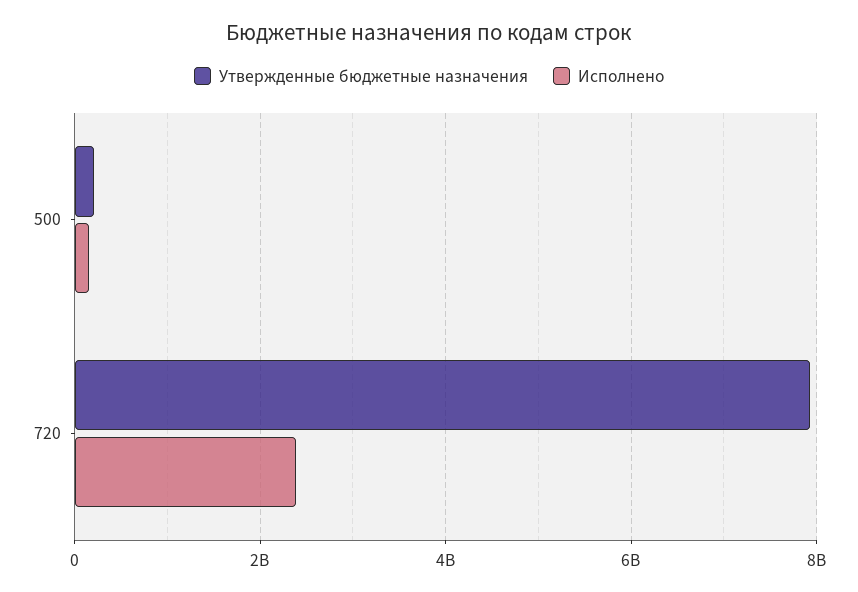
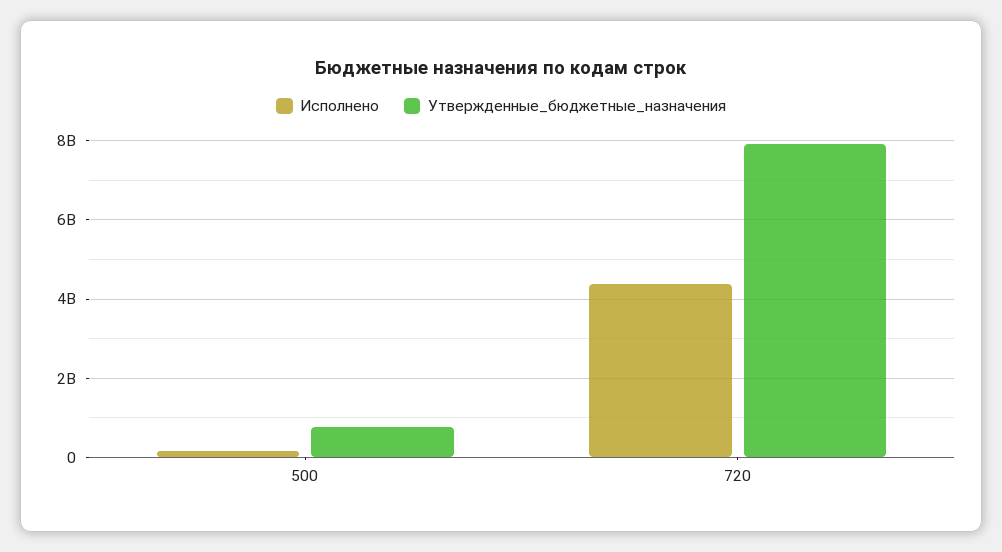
Утвержденные бюджетные назначения, 500: 200000000 -> 800000000
Исполнено, 720: 2400000000 -> 4400000000

